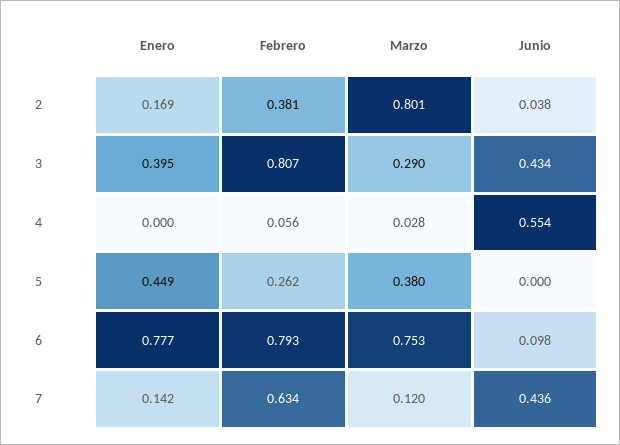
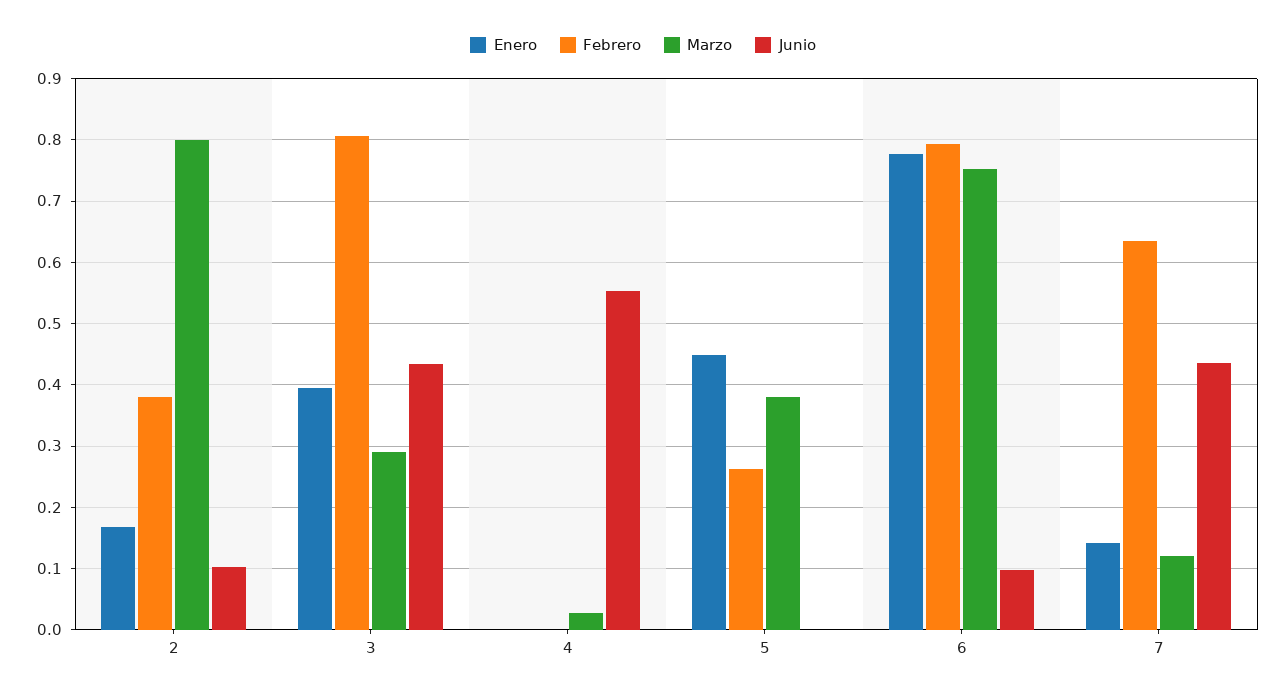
Junio, 2: 0.038 -> 0.1
Febrero, 4: 0.056 -> 0

